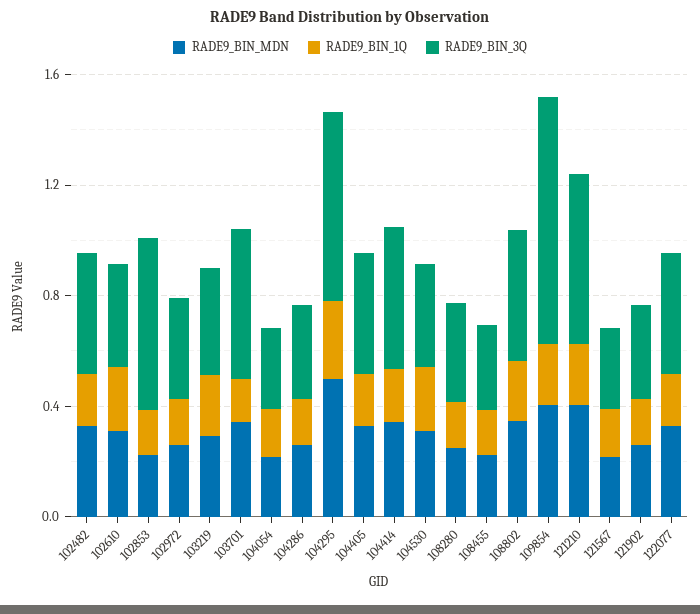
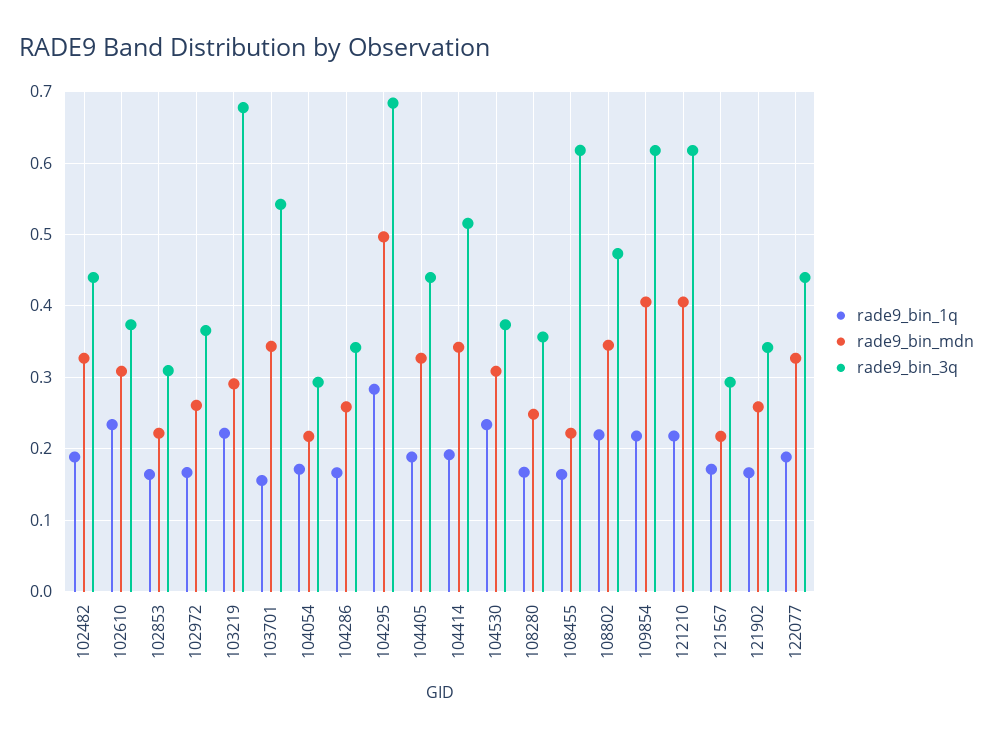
RADE9_BIN_3Q, 102853: 0.6 -> 0.31
RADE9_BIN_3Q, 103219: 0.4 -> 0.68
RADE9_BIN_3Q, 108455: 0.3 -> 0.62
RADE9_BIN_3Q, 109854: 0.9 -> 0.62

